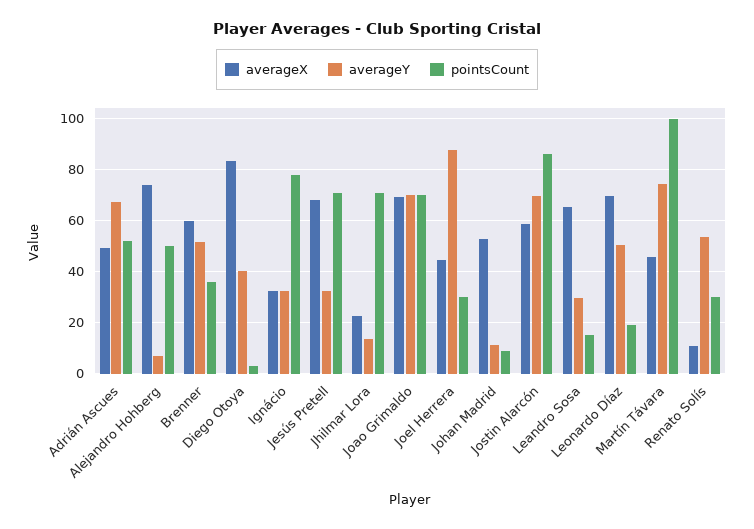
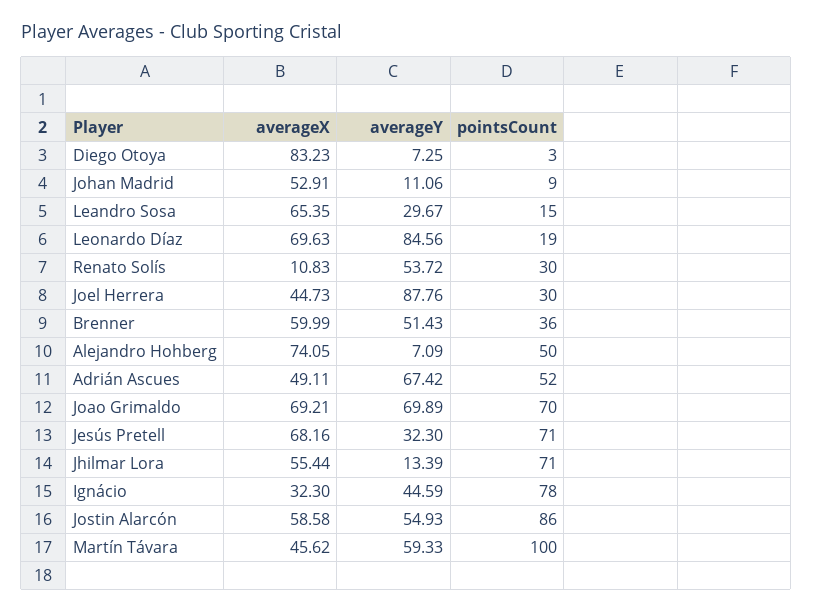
averageY, Diego Otoya: 40 -> 7.25
averageY, Ignácio: 32.5 -> 44.59
averageX, Jhilmar Lora: 22.5 -> 55.44
averageY, Jostin Alarcón: 70 -> 54.93
averageY, Leonardo Díaz: 50 -> 84.56
averageY, Martín Távara: 75 -> 59.33

